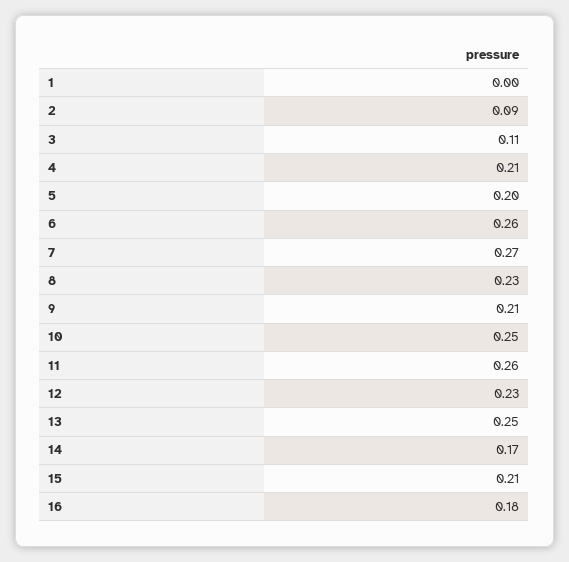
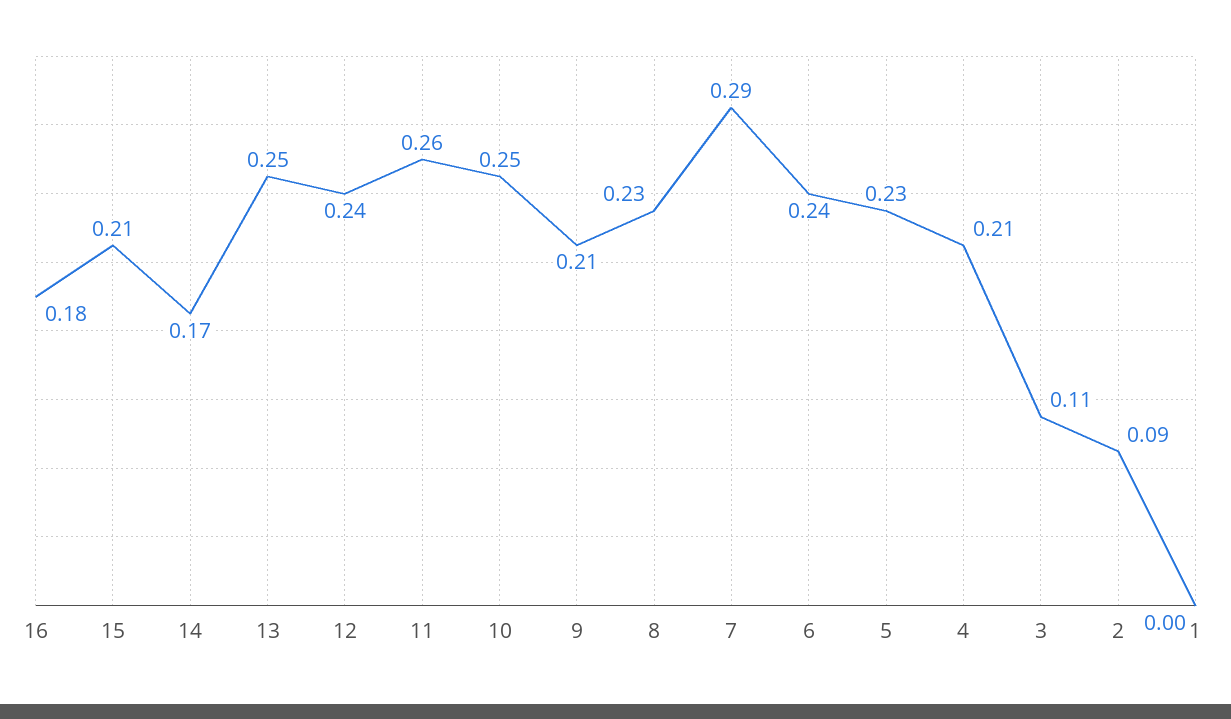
5: 0.2 -> 0.23
6: 0.26 -> 0.24
7: 0.27 -> 0.29
12: 0.23 -> 0.24

